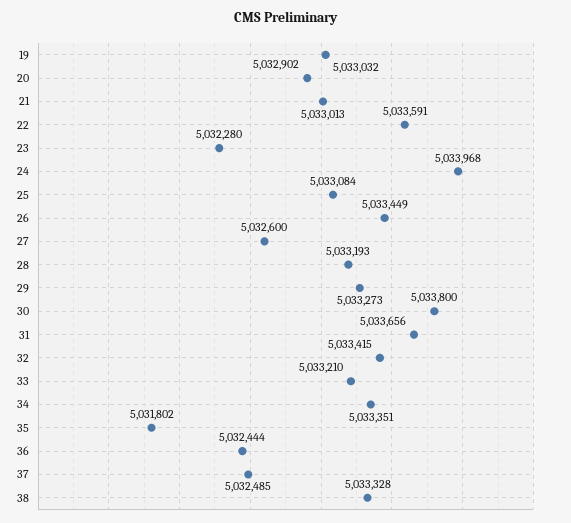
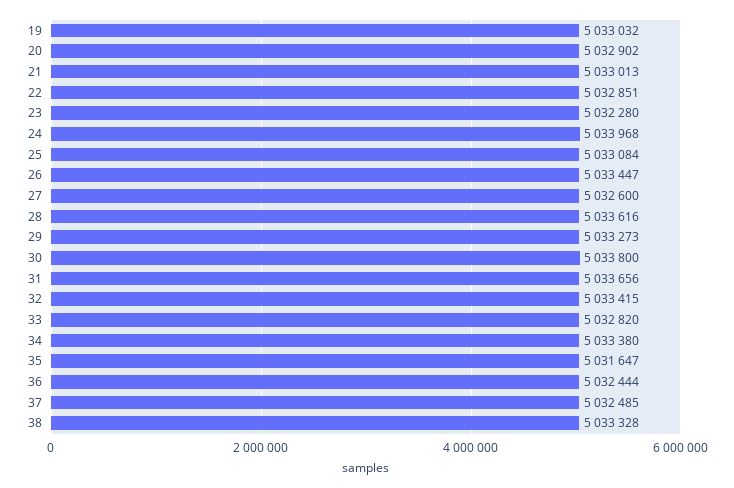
22: 5033591 -> 5032851
26: 5033449 -> 5033447
28: 5033193 -> 5033616
33: 5033210 -> 5032820
34: 5033351 -> 5033380
35: 5031802 -> 5031647

